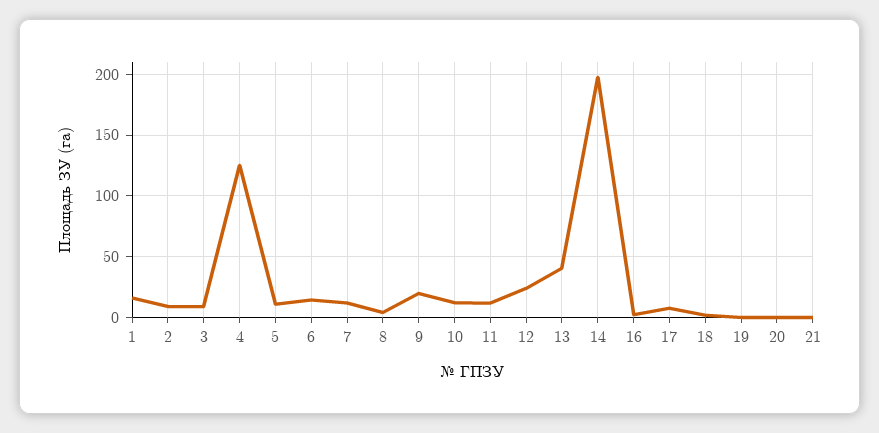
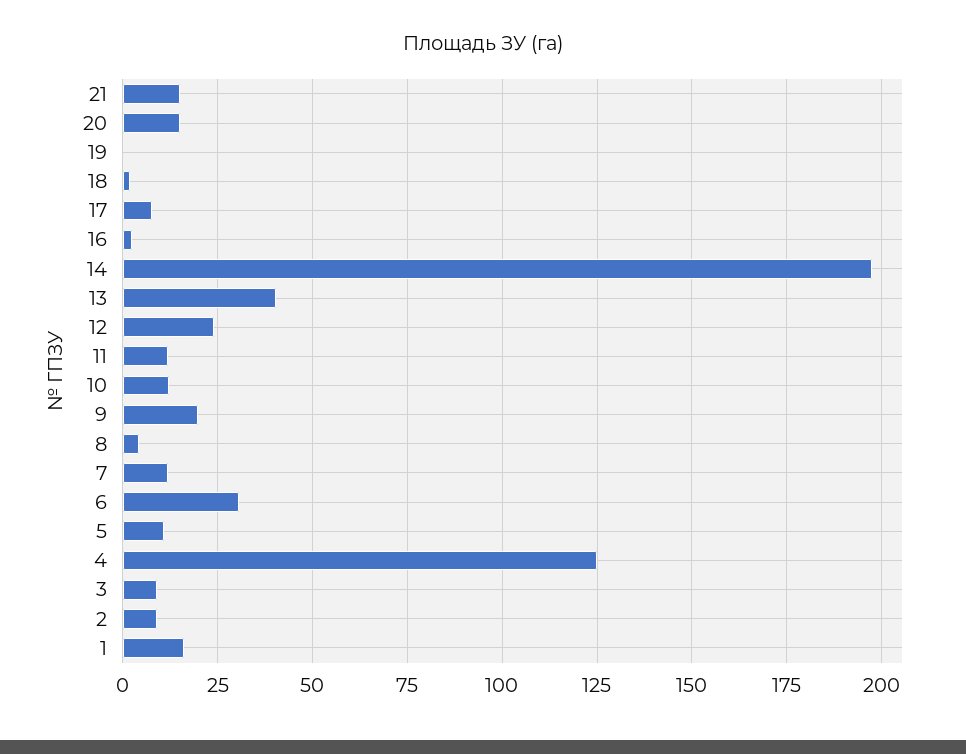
6: 15 -> 30
20: 0 -> 15
21: 0 -> 15

